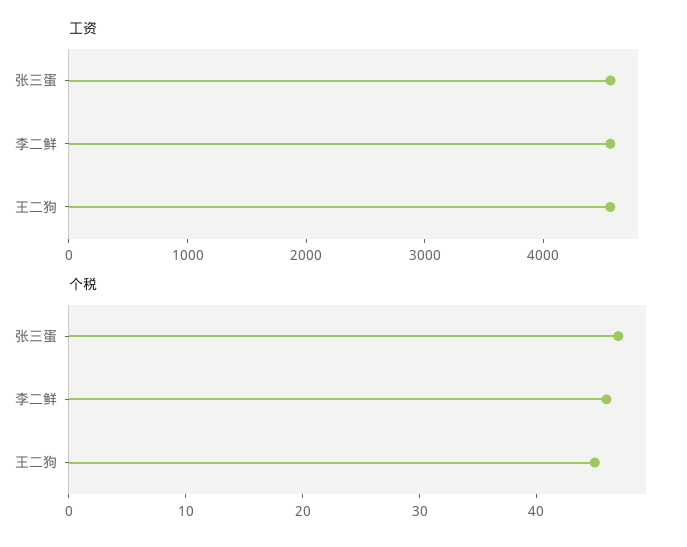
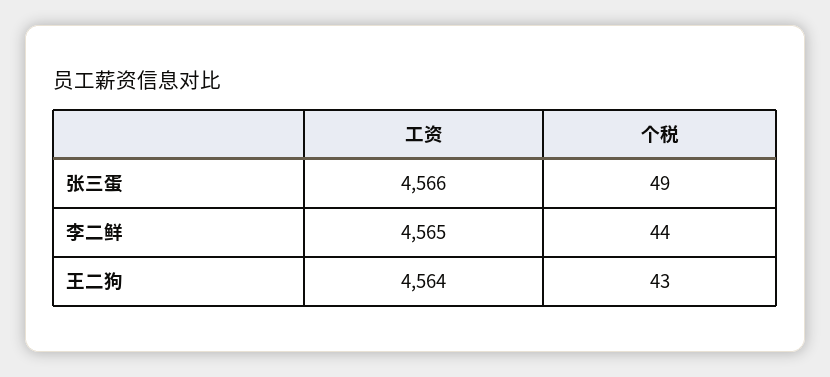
个税, 张三蛋: 47 -> 49
个税, 李二鲜: 46 -> 44
个税, 王二狗: 45 -> 43

